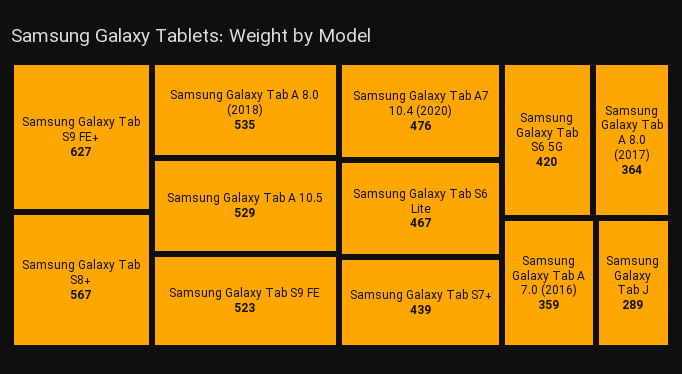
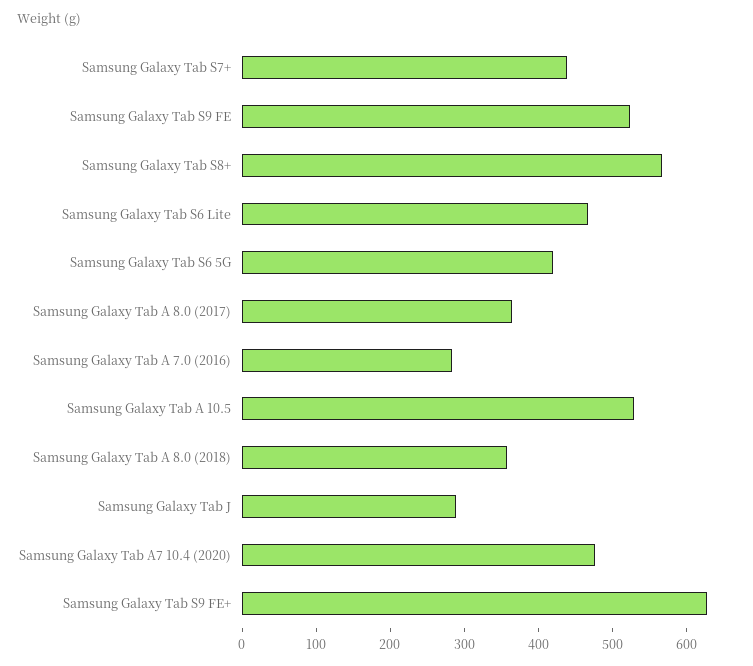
Samsung Galaxy Tab A 8.0 (2018): 535 -> 360
Samsung Galaxy Tab A 7.0 (2016): 359 -> 280

